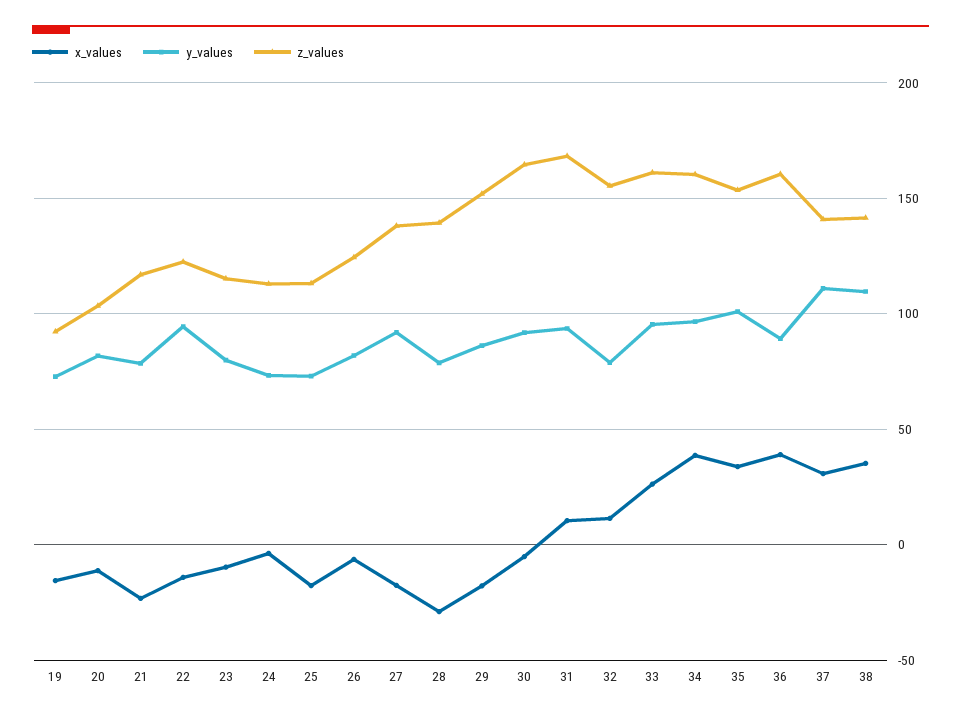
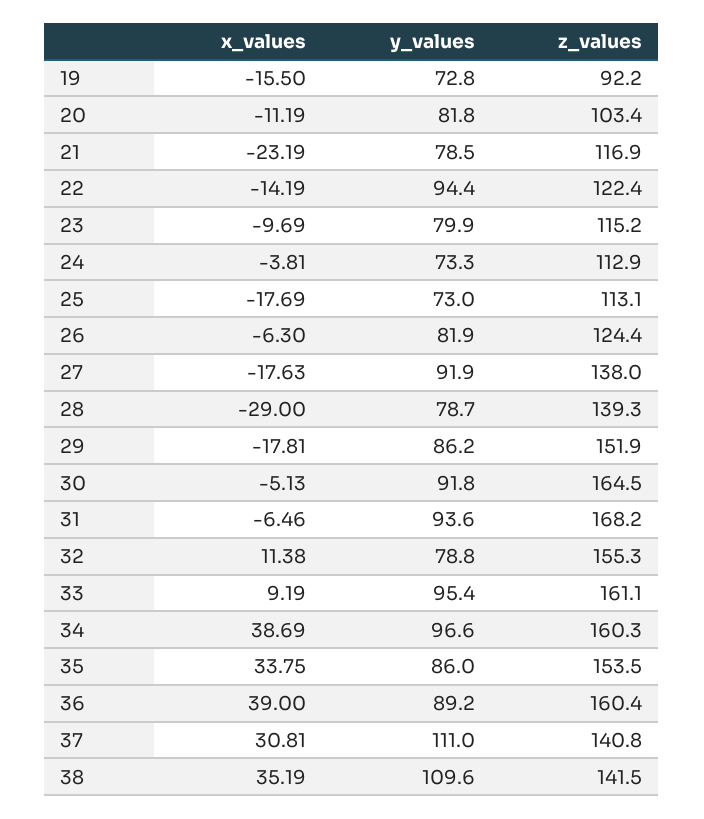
x_values, 31: 10 -> -6.46
x_values, 33: 25 -> 9.19
y_values, 35: 100 -> 86

